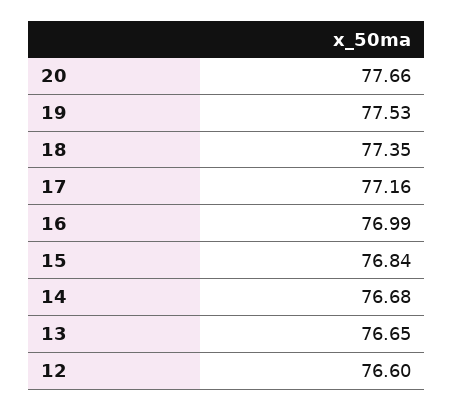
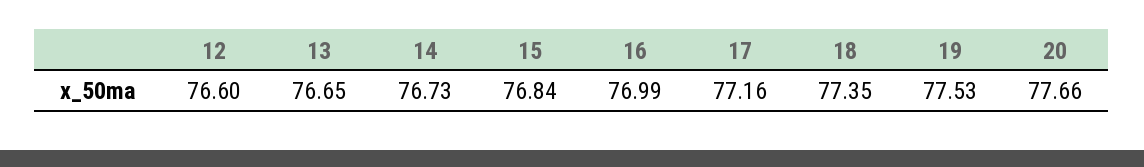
14: 76.68 -> 76.73

